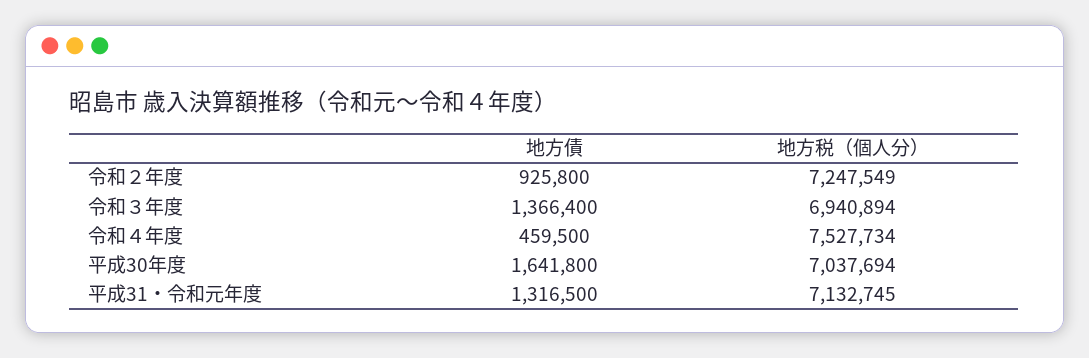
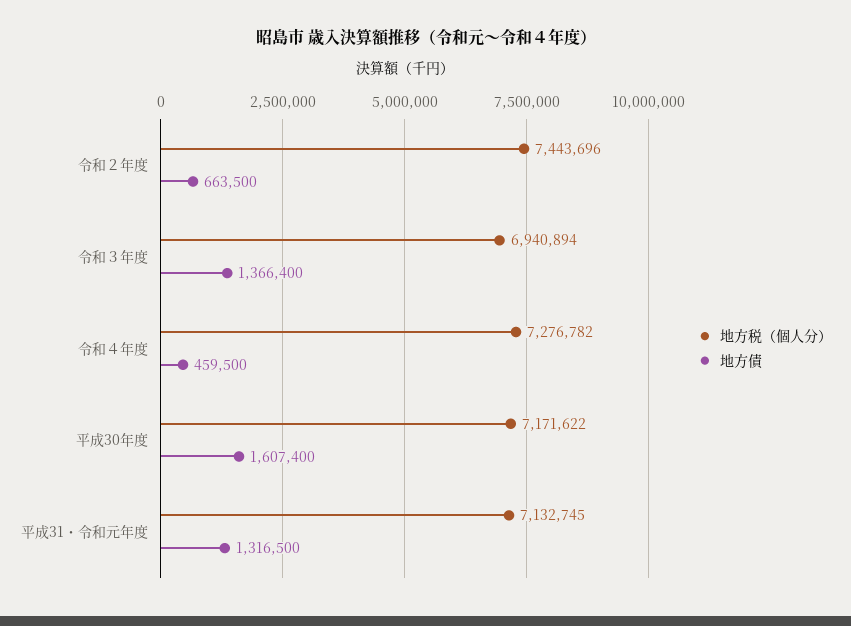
地方債, 令和２年度: 925800 -> 663500
地方税（個人分）, 令和２年度: 7247549 -> 7443696
地方税（個人分）, 令和４年度: 7527734 -> 7276782
地方債, 平成30年度: 1641800 -> 1607400
地方税（個人分）, 平成30年度: 7037694 -> 7171622

